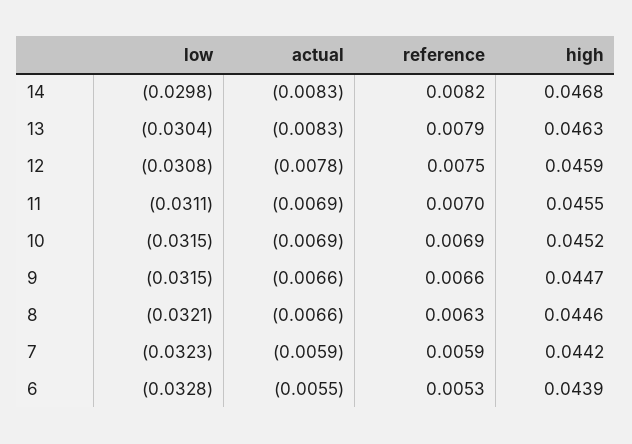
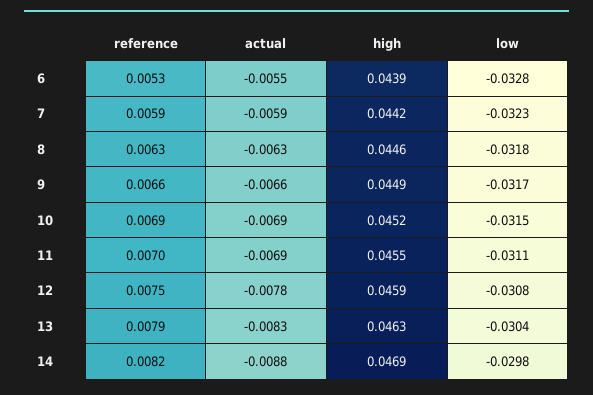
actual, 14: -0.0083 -> -0.0088
high, 14: 0.0468 -> 0.0469
low, 9: -0.0315 -> -0.0317
high, 9: 0.0447 -> 0.0449
low, 8: -0.0321 -> -0.0318
actual, 8: -0.0066 -> -0.0063

